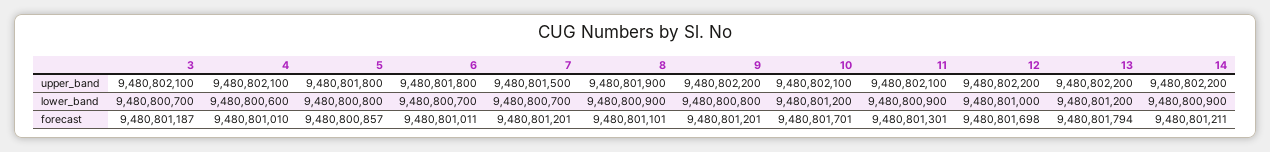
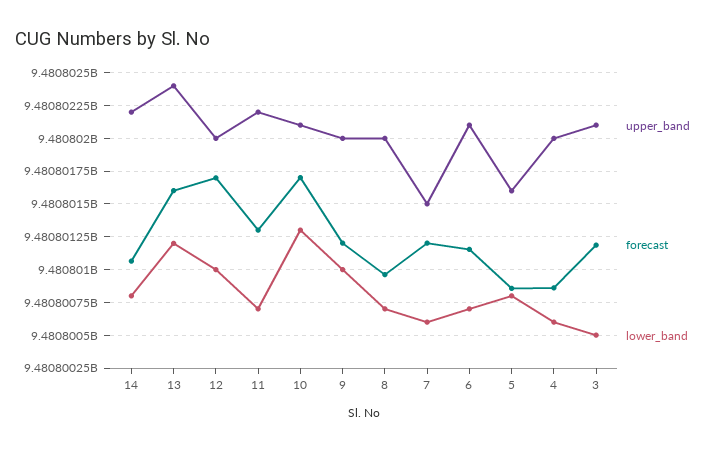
upper_band, 4: 9480802100 -> 9480802000
upper_band, 5: 9480801800 -> 9480801600
upper_band, 6: 9480801800 -> 9480802100
upper_band, 8: 9480801900 -> 9480802000
upper_band, 9: 9480802200 -> 9480802000
upper_band, 11: 9480802100 -> 9480802200
upper_band, 12: 9480802200 -> 9480802000
upper_band, 13: 9480802200 -> 9480802400
lower_band, 3: 9480800700 -> 9480800500
lower_band, 7: 9480800700 -> 9480800600
lower_band, 8: 9480800900 -> 9480800700
lower_band, 9: 9480800800 -> 9480801000
lower_band, 10: 9480801200 -> 9480801300
lower_band, 11: 9480800900 -> 9480800700
lower_band, 14: 9480800900 -> 9480800800
forecast, 4: 9480801010 -> 9480800850
forecast, 6: 9480801011 -> 9480801150
forecast, 8: 9480801101 -> 9480800950
forecast, 13: 9480801794 -> 9480801600
forecast, 14: 9480801211 -> 9480801050

